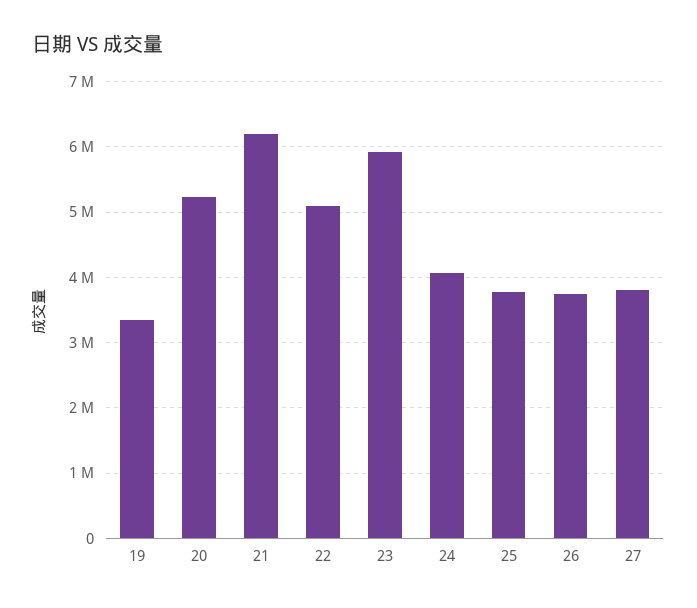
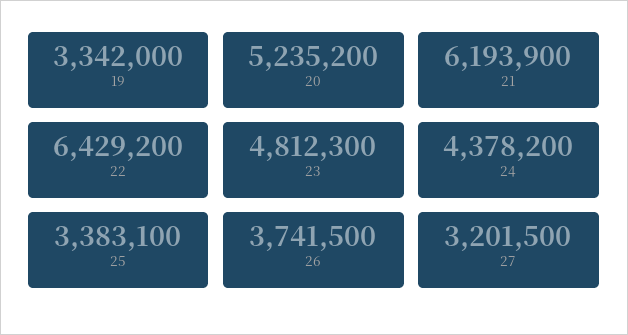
22: 5100000 -> 6429200
23: 5900000 -> 4812300
24: 4100000 -> 4378200
25: 3800000 -> 3383100
27: 3800000 -> 3201500

